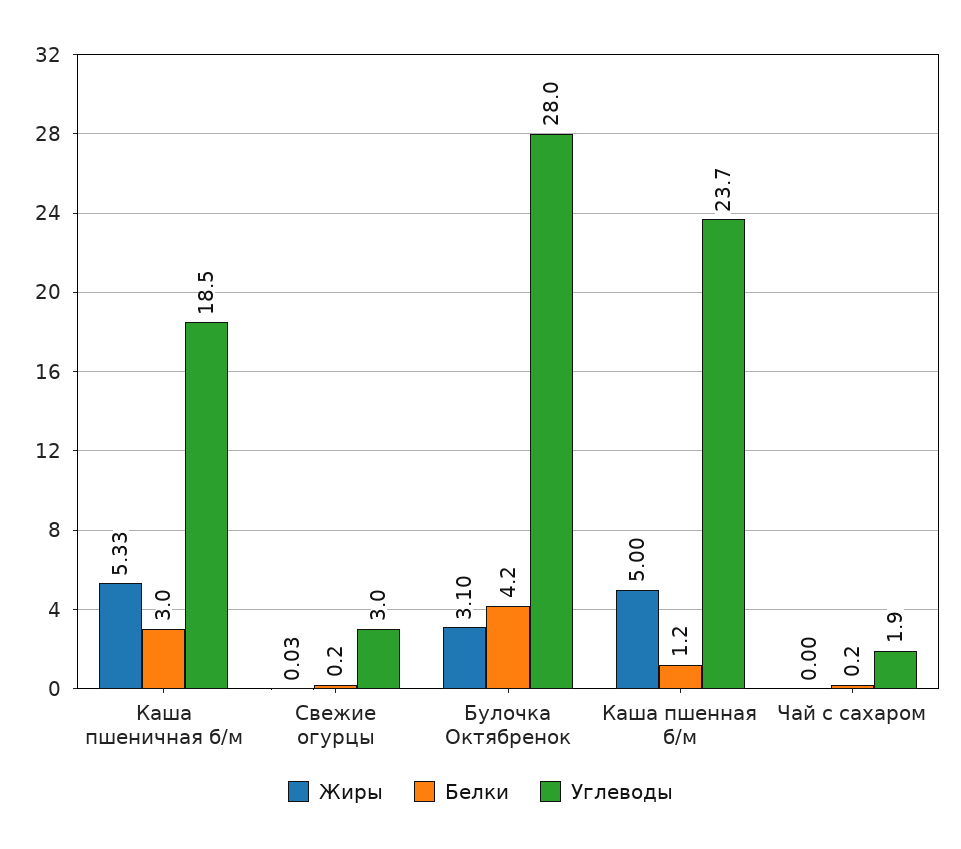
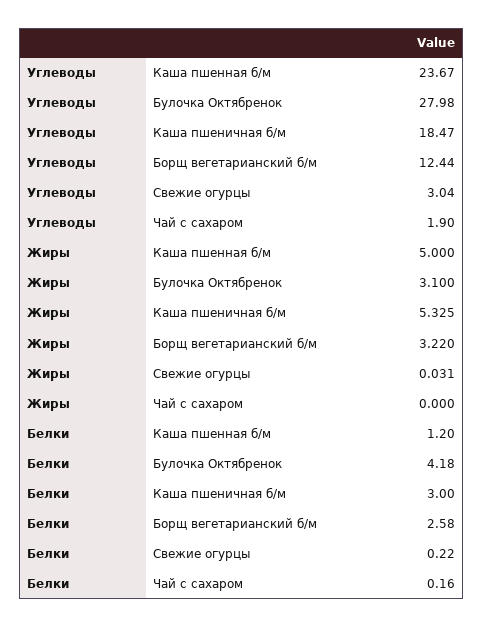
Углеводы, Борщ вегетарианский б/м: none -> 12.44
Жиры, Борщ вегетарианский б/м: none -> 3.22
Белки, Борщ вегетарианский б/м: none -> 2.58

